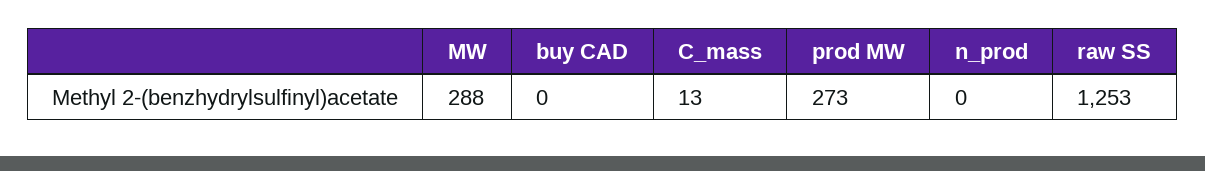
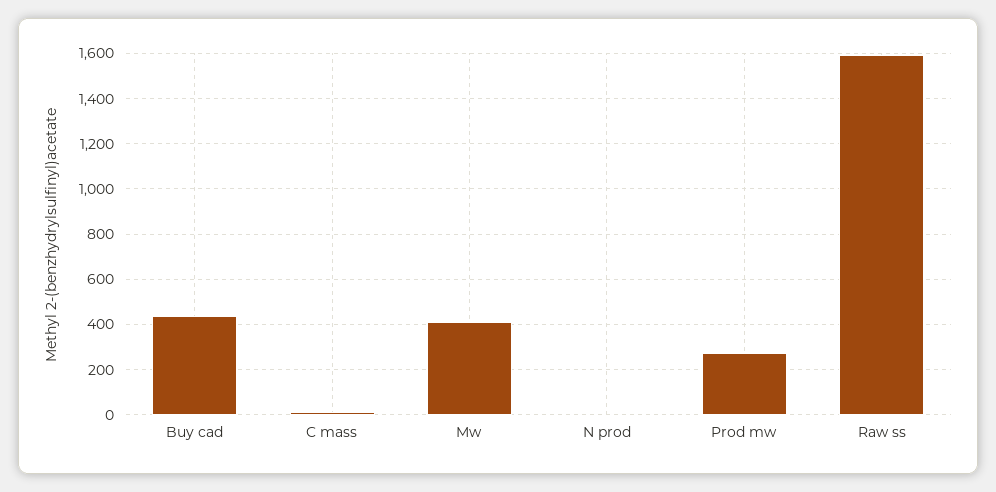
MW: 288 -> 400
buy CAD: 0 -> 450
raw SS: 1253 -> 1600

